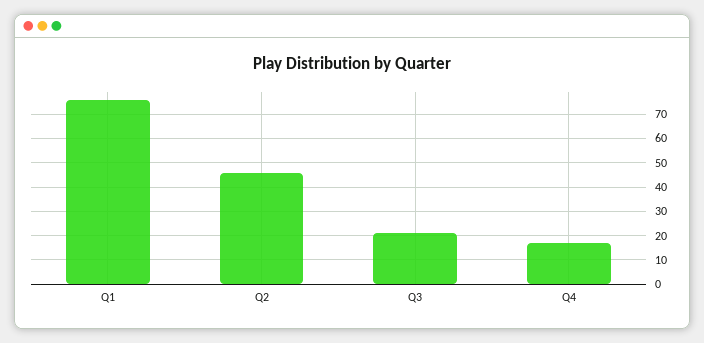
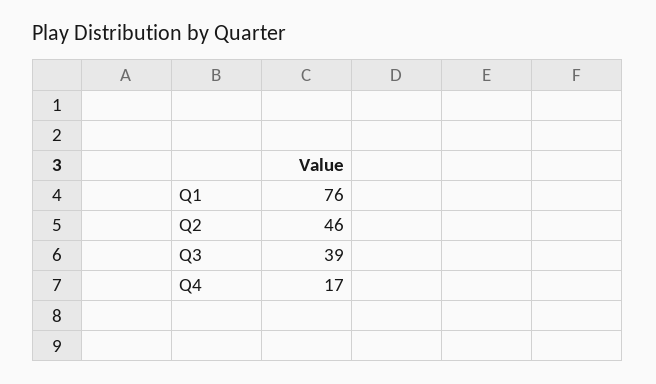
Q3: 20 -> 39

